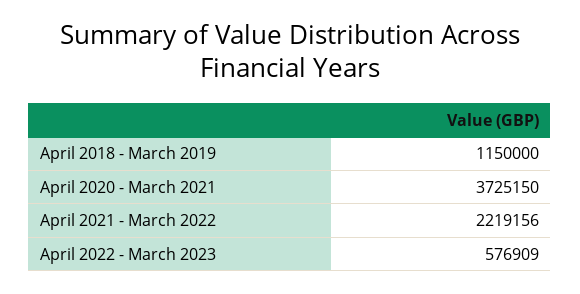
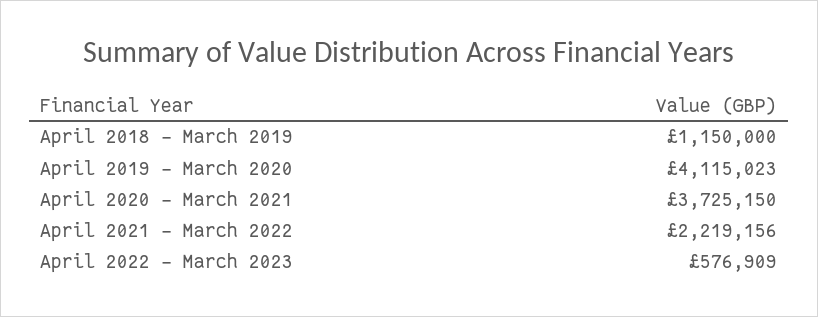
April 2019 - March 2020: none -> 4115023

